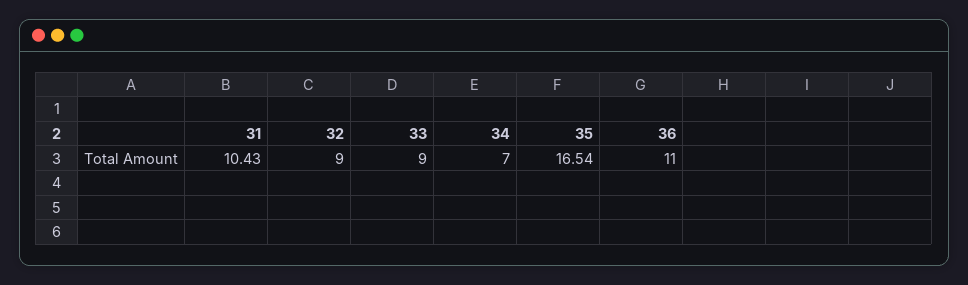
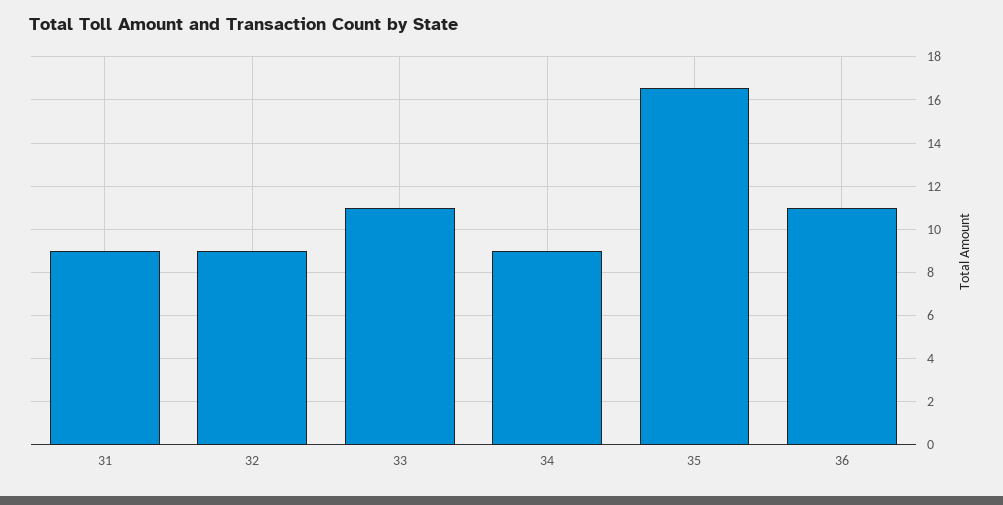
31: 10.43 -> 9
33: 9 -> 11
34: 7 -> 9

